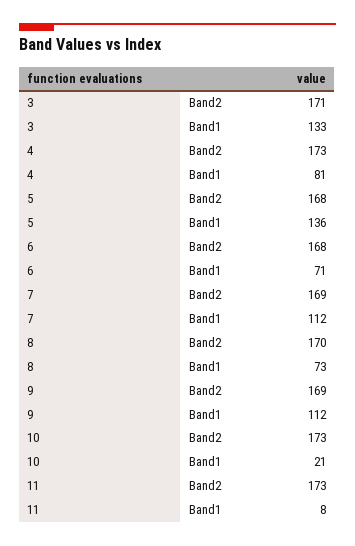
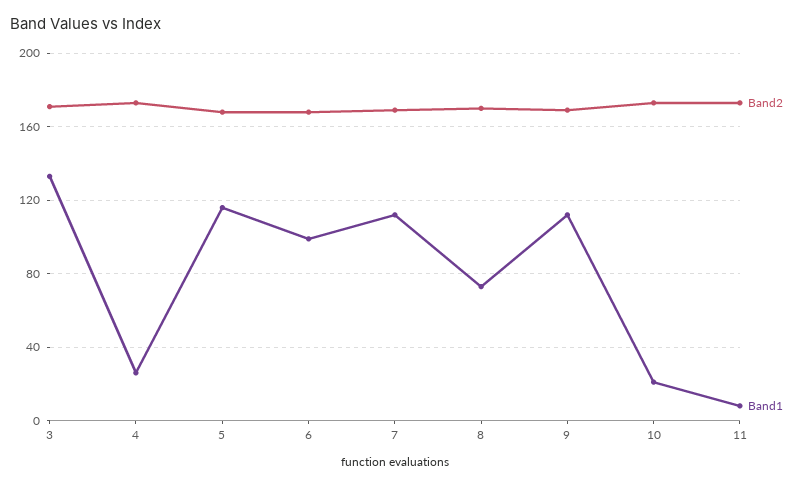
Band1, 4: 81 -> 25
Band1, 5: 136 -> 115
Band1, 6: 71 -> 100

